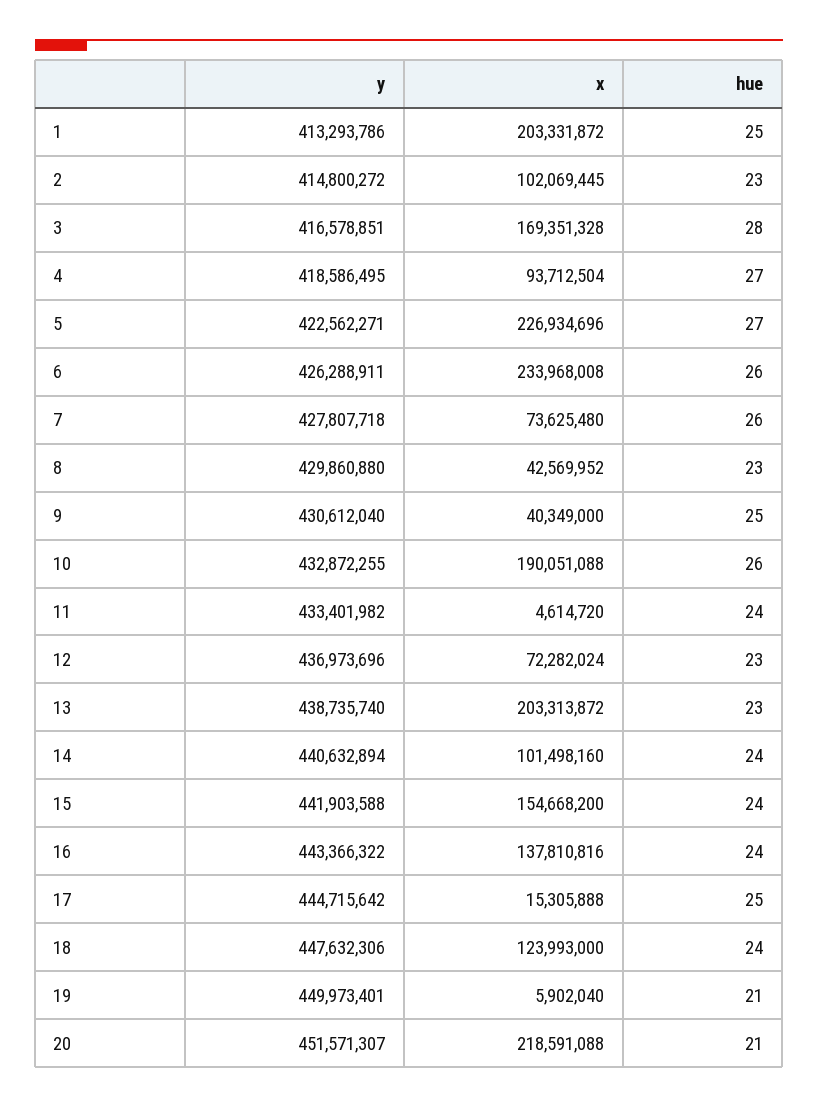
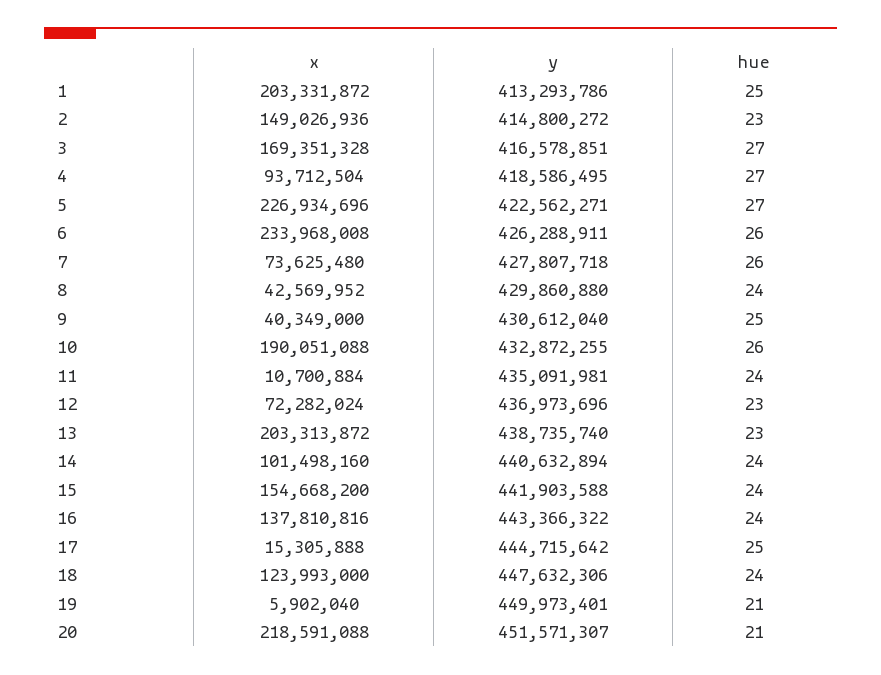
x, 2: 102069445 -> 149026936
hue, 3: 28 -> 27
hue, 8: 23 -> 24
y, 11: 433401982 -> 435091981
x, 11: 4614720 -> 10700884

